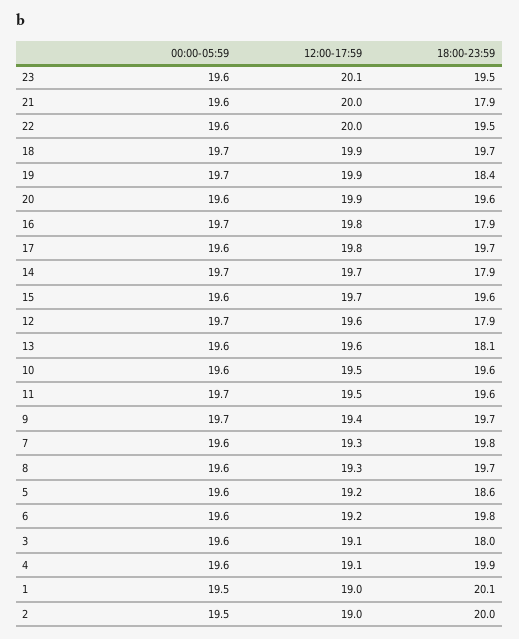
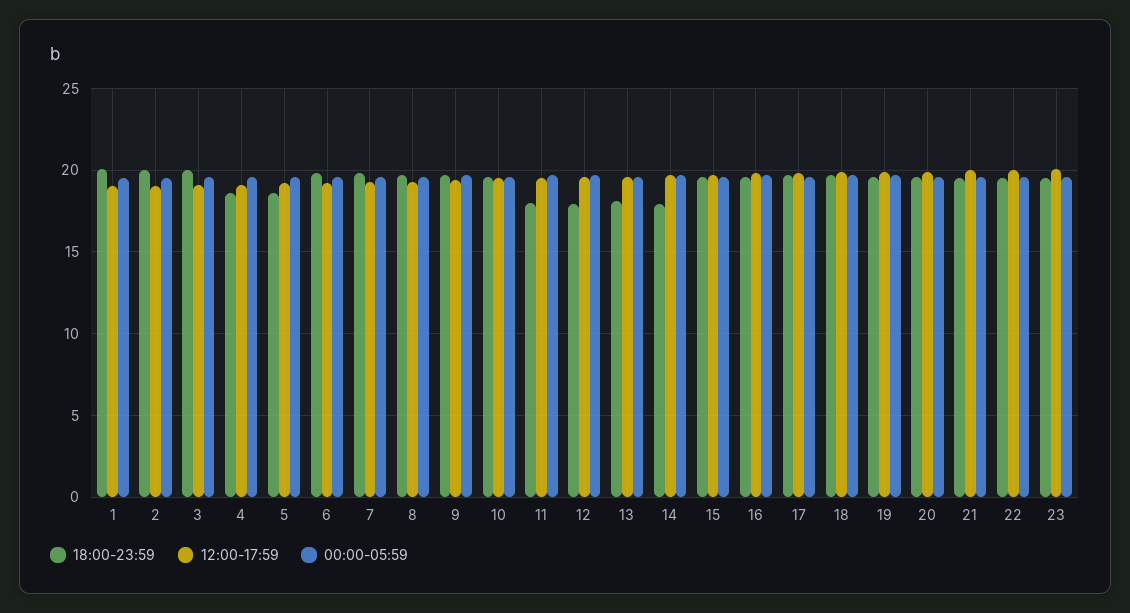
18:00-23:59, 21: 17.9 -> 19.5
18:00-23:59, 19: 18.4 -> 19.5
18:00-23:59, 16: 17.9 -> 19.5
18:00-23:59, 11: 19.6 -> 18
18:00-23:59, 3: 18 -> 20
18:00-23:59, 4: 19.9 -> 18.5

